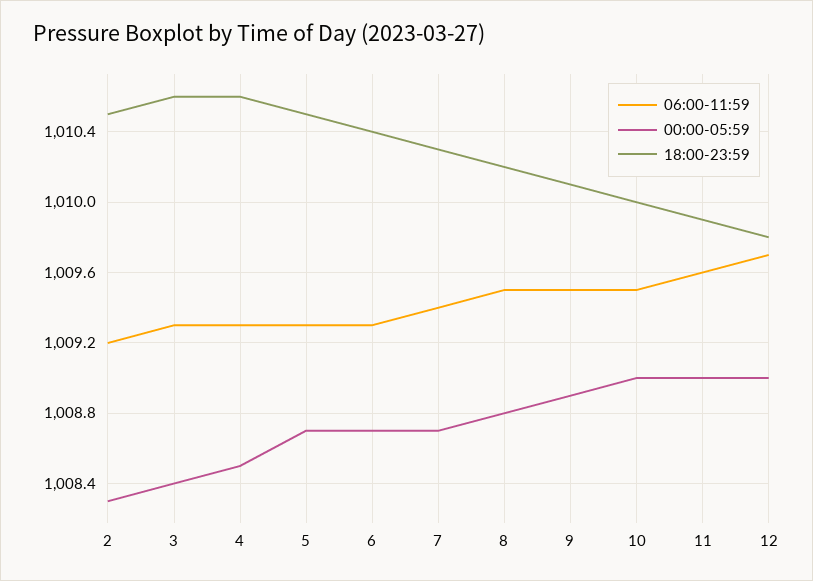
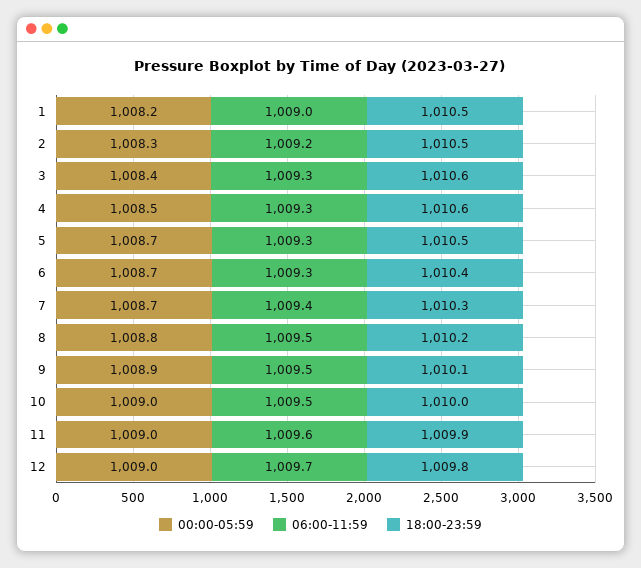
00:00-05:59, 1: none -> 1008.2
06:00-11:59, 1: none -> 1009
18:00-23:59, 1: none -> 1010.5

